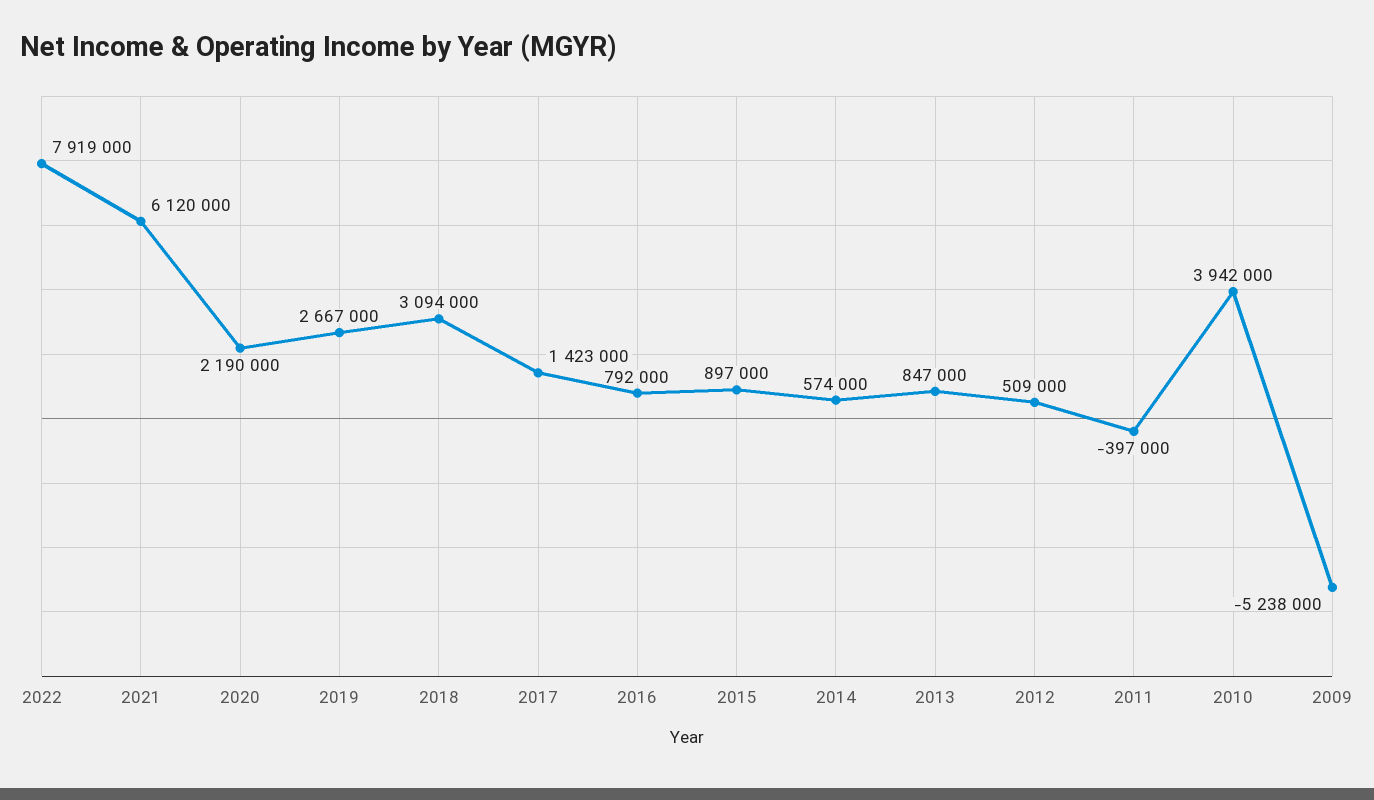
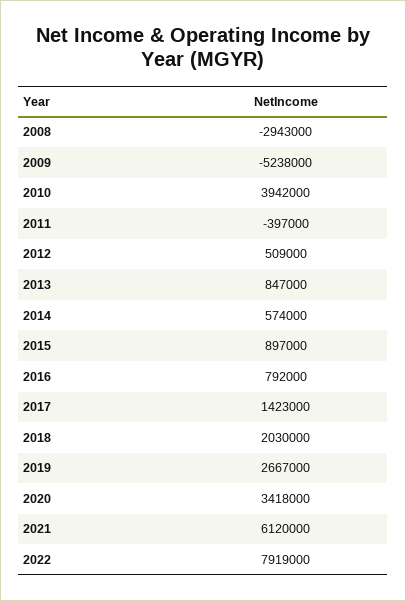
2020: 2190000 -> 3418000
2018: 3094000 -> 2030000
2008: none -> -2943000

